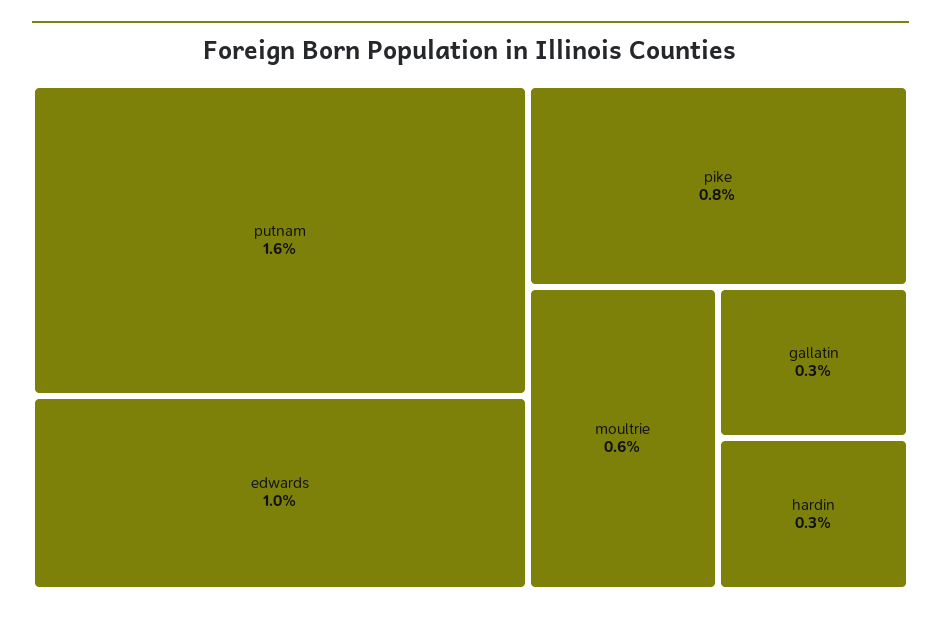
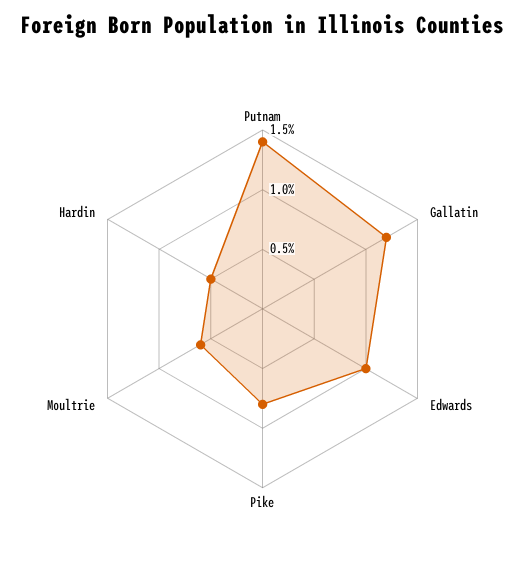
putnam: 1.6 -> 1.4
gallatin: 0.3 -> 1.2
hardin: 0.3 -> 0.5

